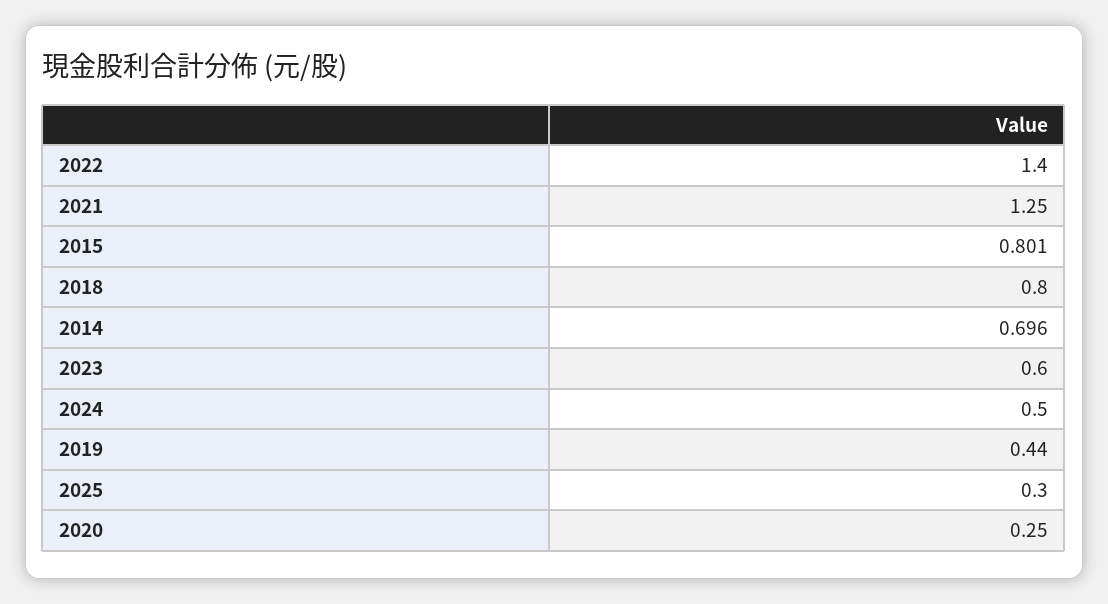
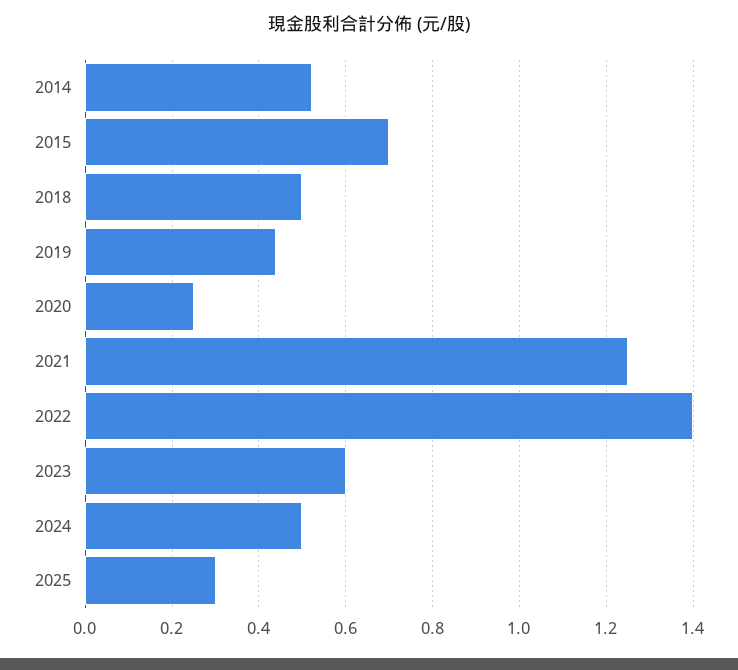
2015: 0.801 -> 0.7
2018: 0.8 -> 0.5
2014: 0.696 -> 0.52

